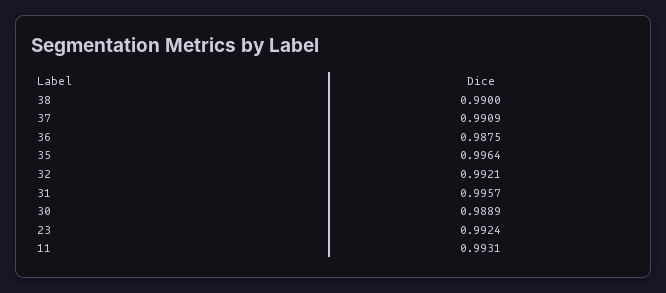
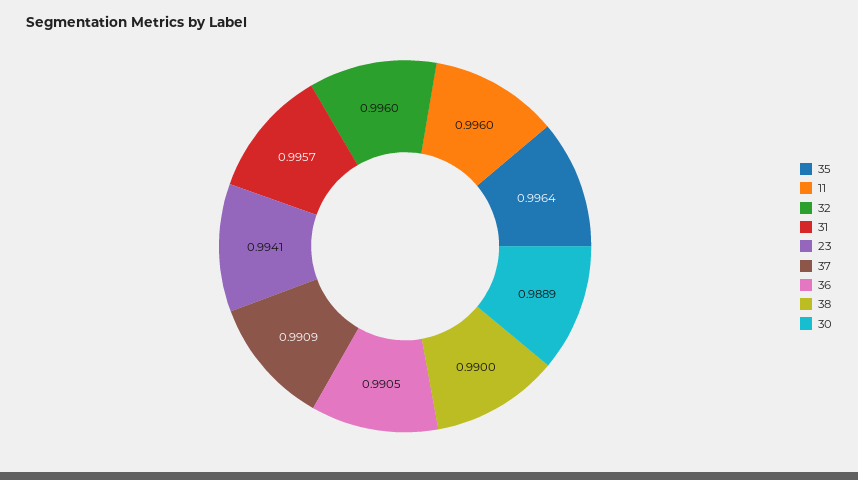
36: 0.9875 -> 0.9905
32: 0.9921 -> 0.996
23: 0.9924 -> 0.9941
11: 0.9931 -> 0.996

